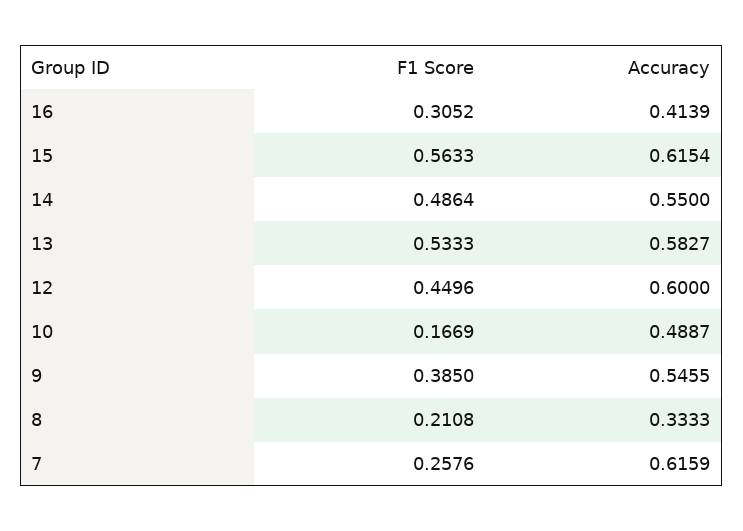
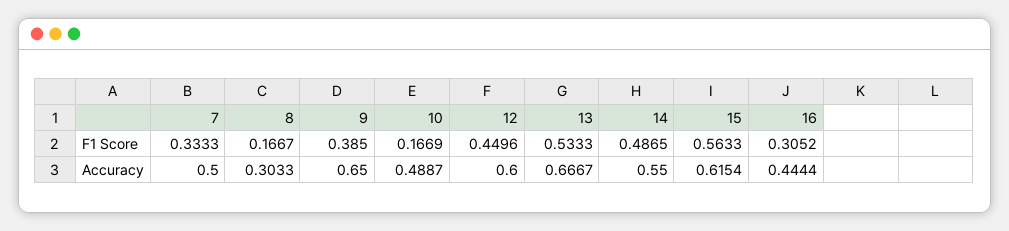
Accuracy, 16: 0.4139 -> 0.4444
F1 Score, 14: 0.4864 -> 0.4865
Accuracy, 13: 0.5827 -> 0.6667
Accuracy, 9: 0.5455 -> 0.65
F1 Score, 8: 0.2108 -> 0.1667
Accuracy, 8: 0.3333 -> 0.3033
F1 Score, 7: 0.2576 -> 0.3333
Accuracy, 7: 0.6159 -> 0.5

